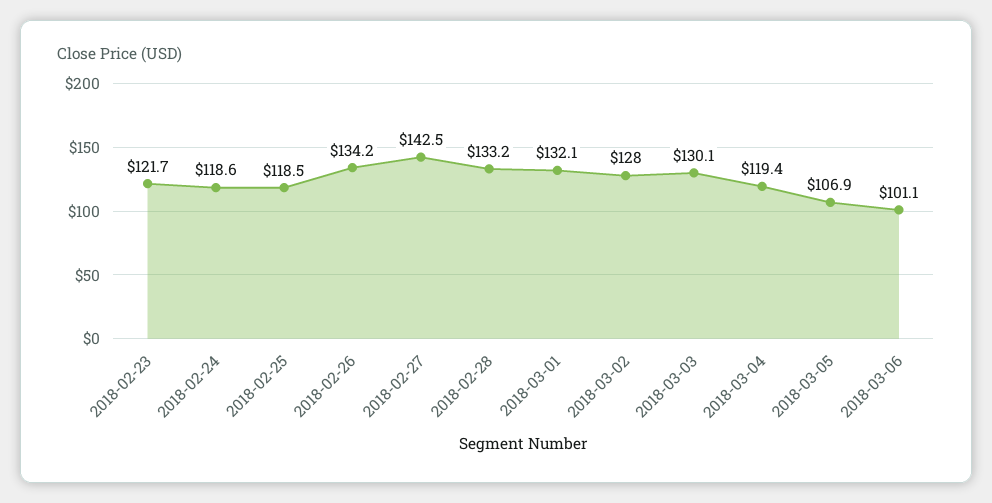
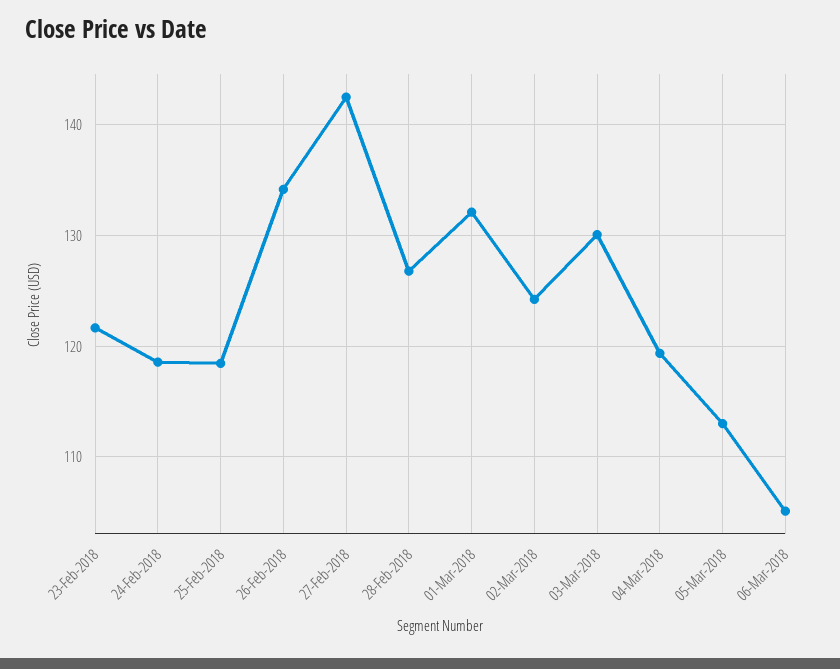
2018-02-28: 133.2 -> 127
2018-03-02: 128 -> 124
2018-03-05: 106.9 -> 113
2018-03-06: 101.1 -> 105

